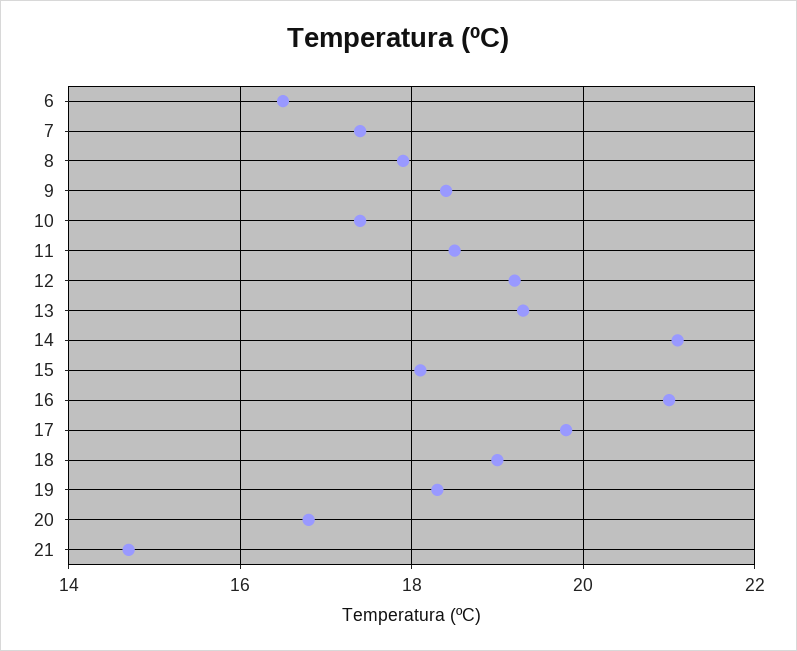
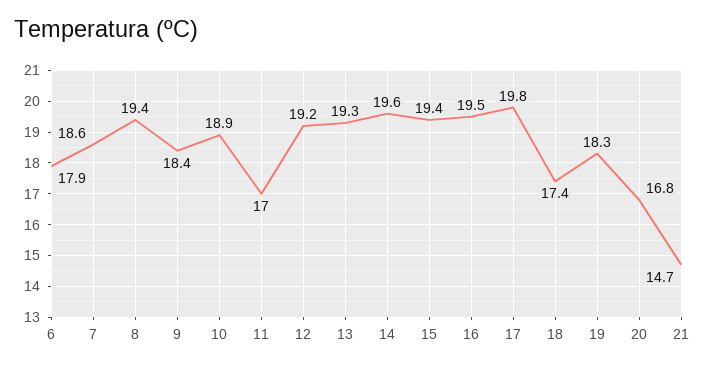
6: 16.5 -> 17.9
7: 17.5 -> 18.6
8: 18 -> 19.4
10: 17.5 -> 18.9
11: 18.5 -> 17
14: 21 -> 19.6
15: 18 -> 19.4
16: 21 -> 19.5
18: 19 -> 17.4

